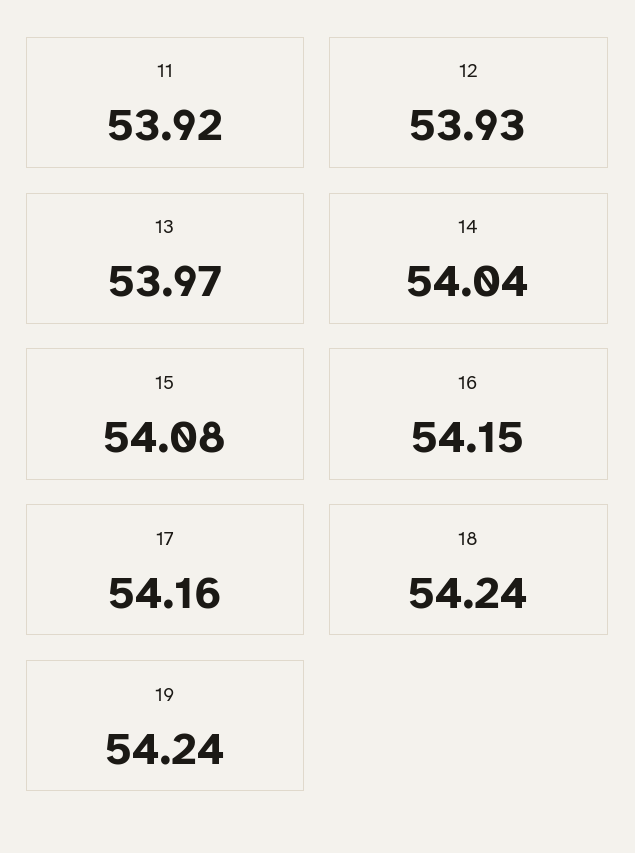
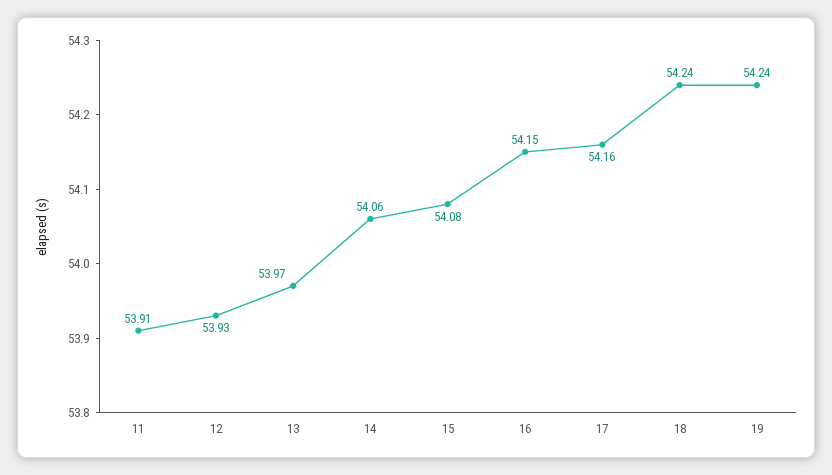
11: 53.92 -> 53.91
14: 54.04 -> 54.06

